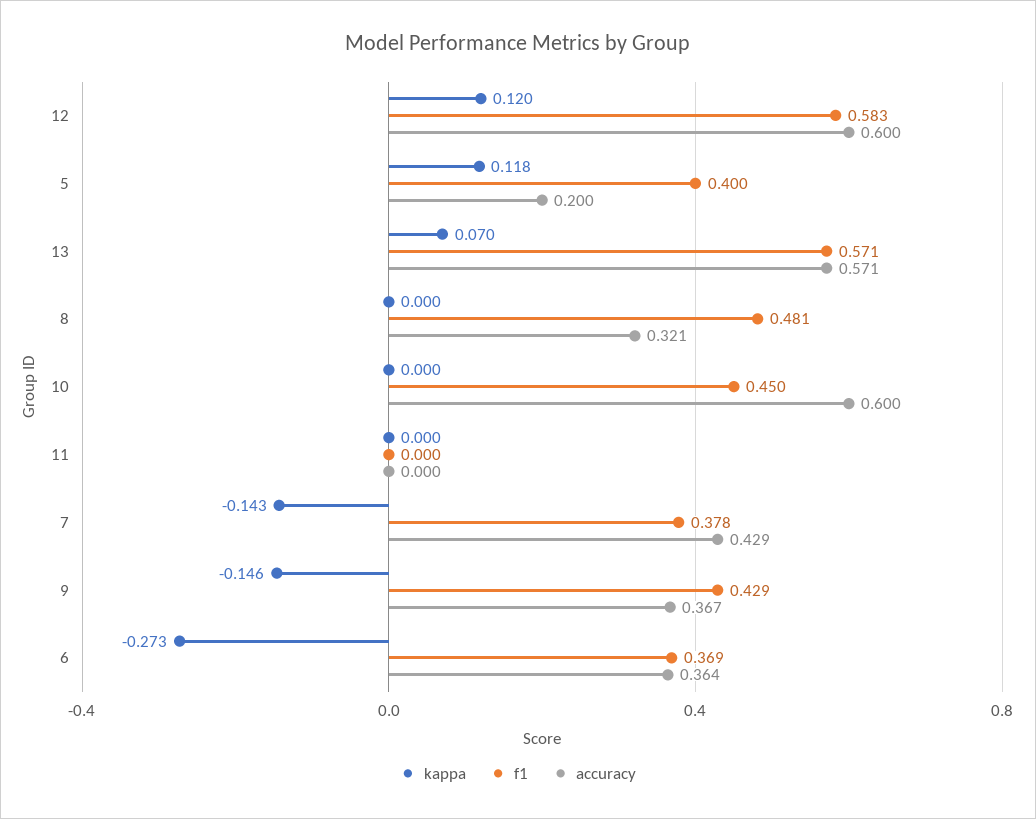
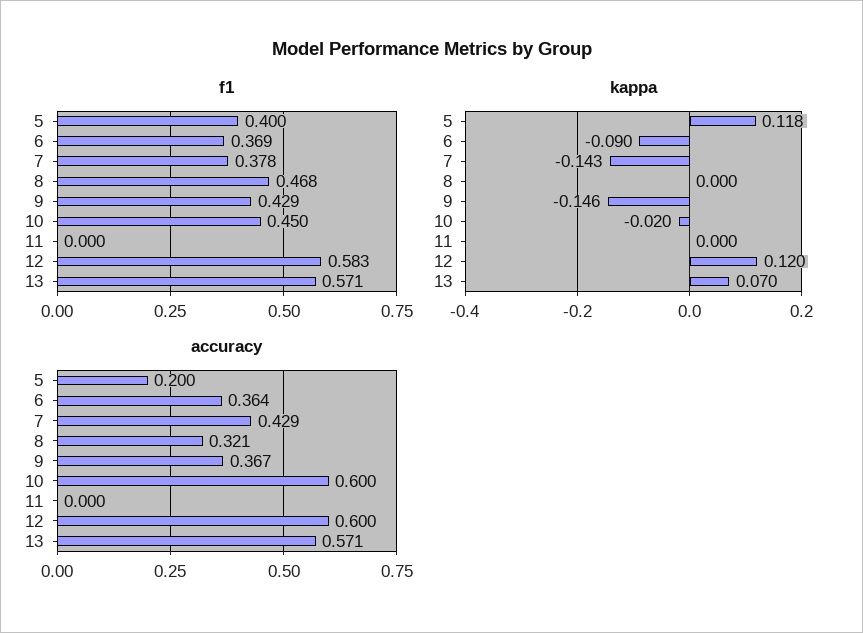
f1, 8: 0.481 -> 0.468
kappa, 10: 0 -> -0.02
kappa, 6: -0.273 -> -0.09

